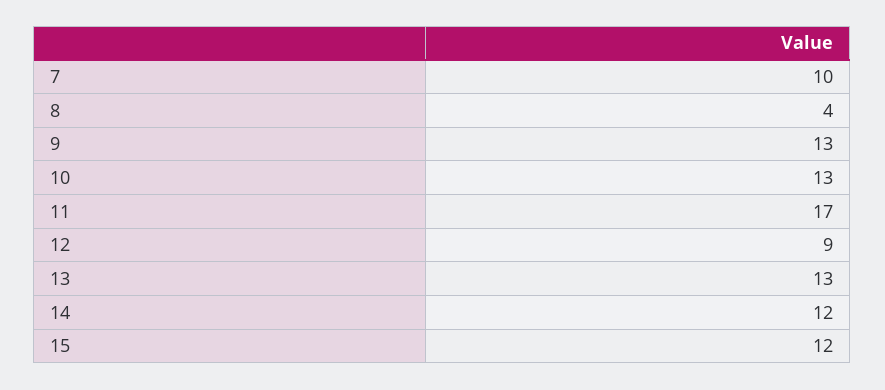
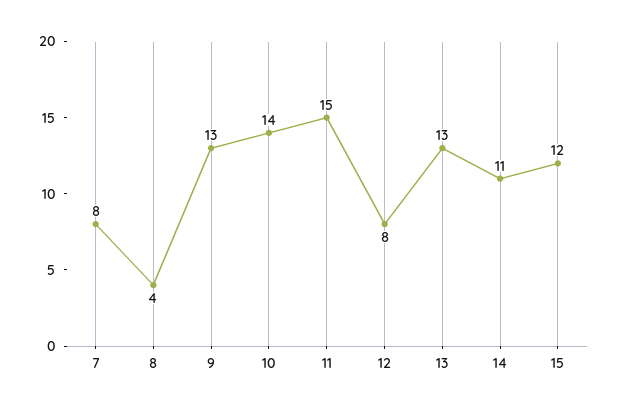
7: 10 -> 8
10: 13 -> 14
11: 17 -> 15
12: 9 -> 8
14: 12 -> 11

